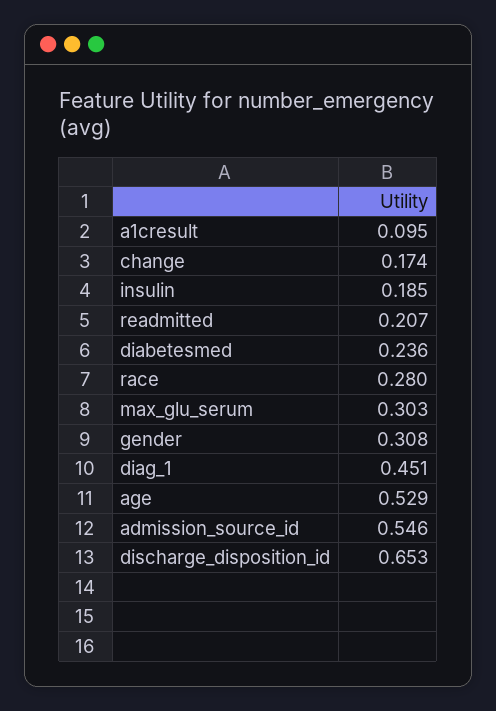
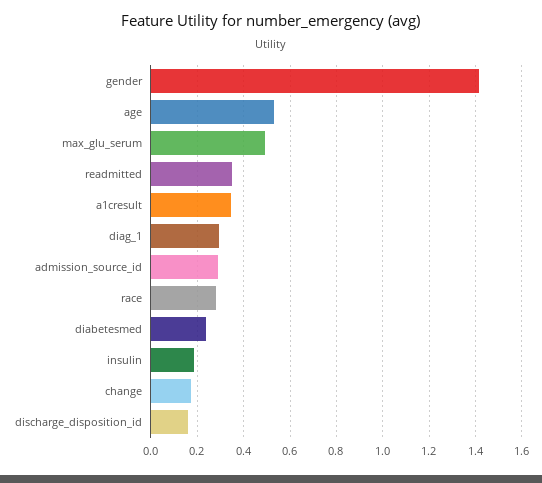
a1cresult: 0.095 -> 0.35
readmitted: 0.207 -> 0.35
max_glu_serum: 0.303 -> 0.5
gender: 0.308 -> 1.4
diag_1: 0.451 -> 0.3
admission_source_id: 0.546 -> 0.3
discharge_disposition_id: 0.653 -> 0.15

